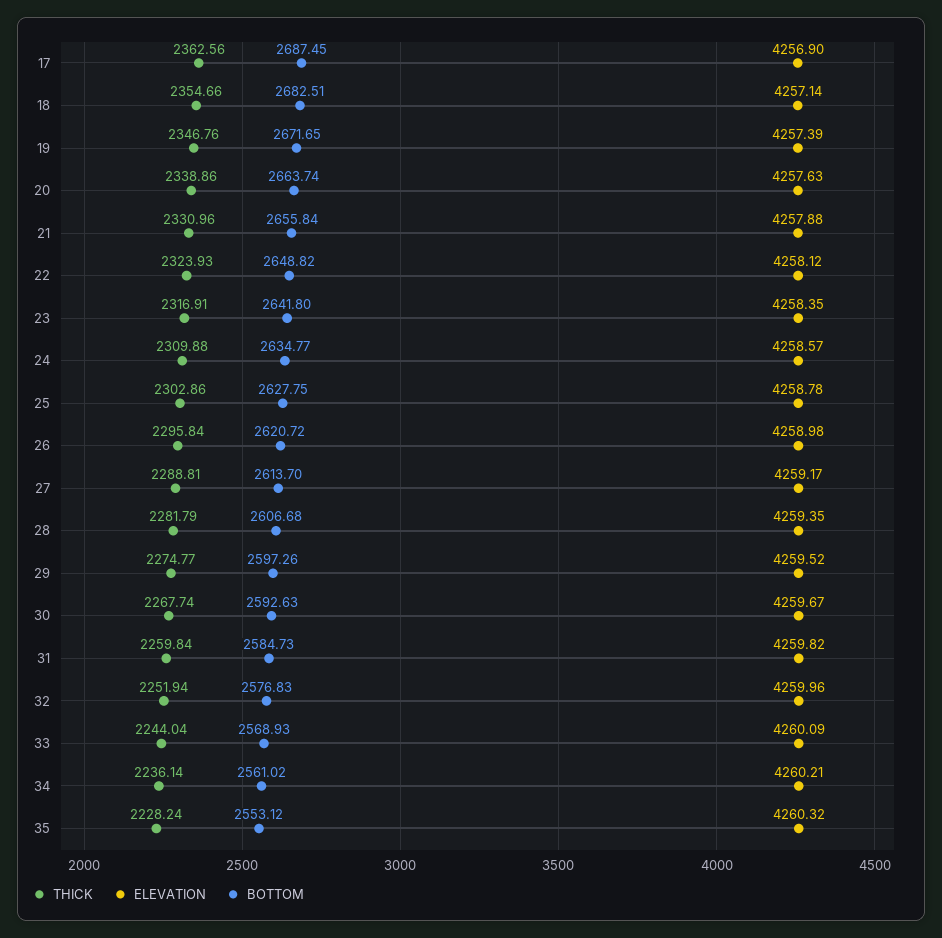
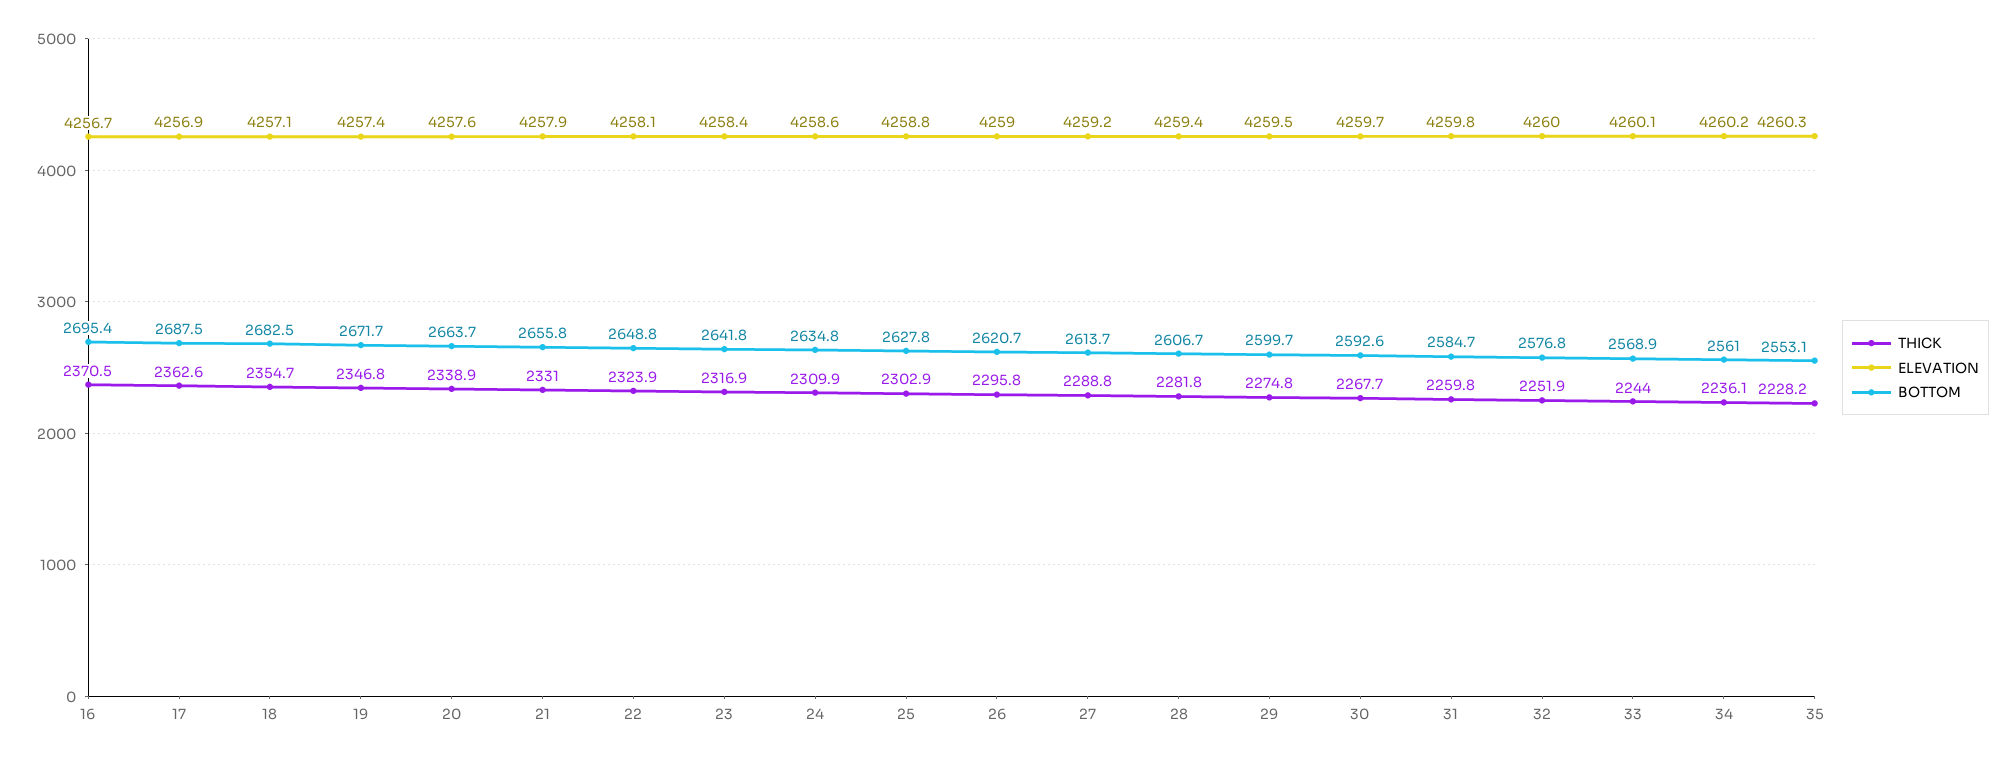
BOTTOM, 29: 2597.26 -> 2599.7
THICK, 16: none -> 2370.5
ELEVATION, 16: none -> 4256.7
BOTTOM, 16: none -> 2695.4

